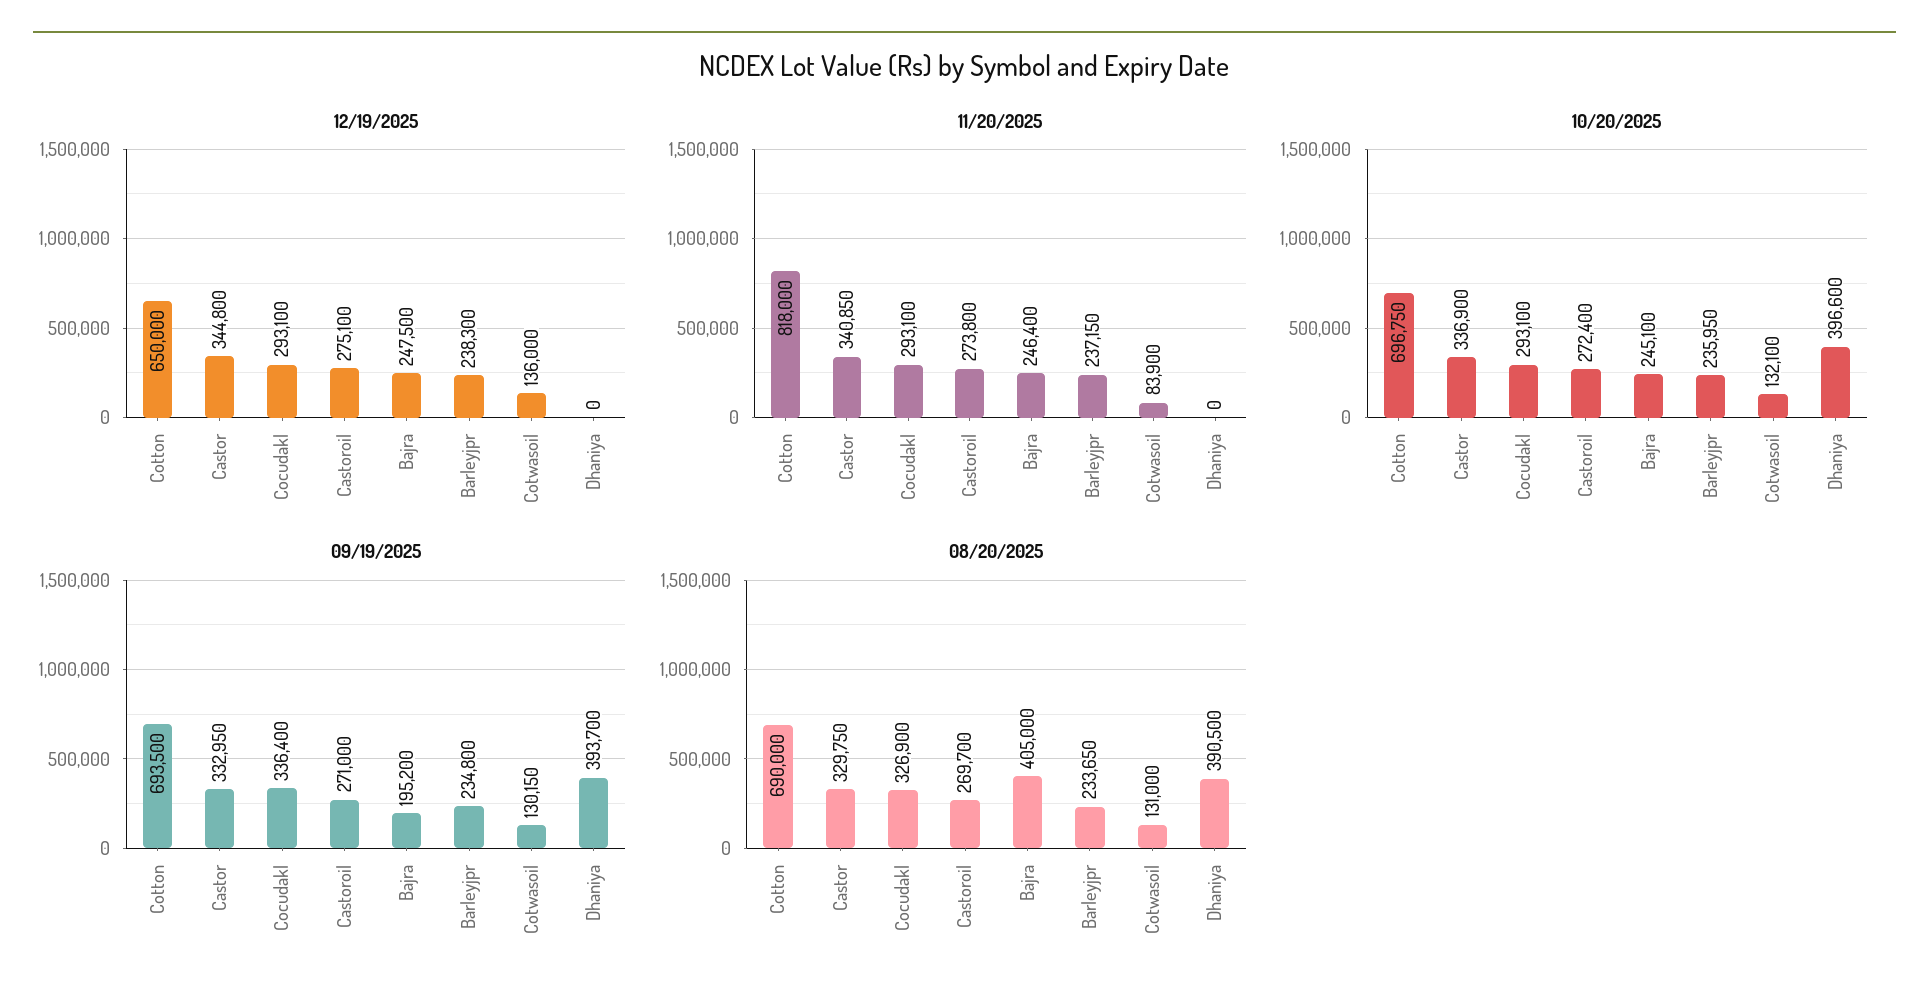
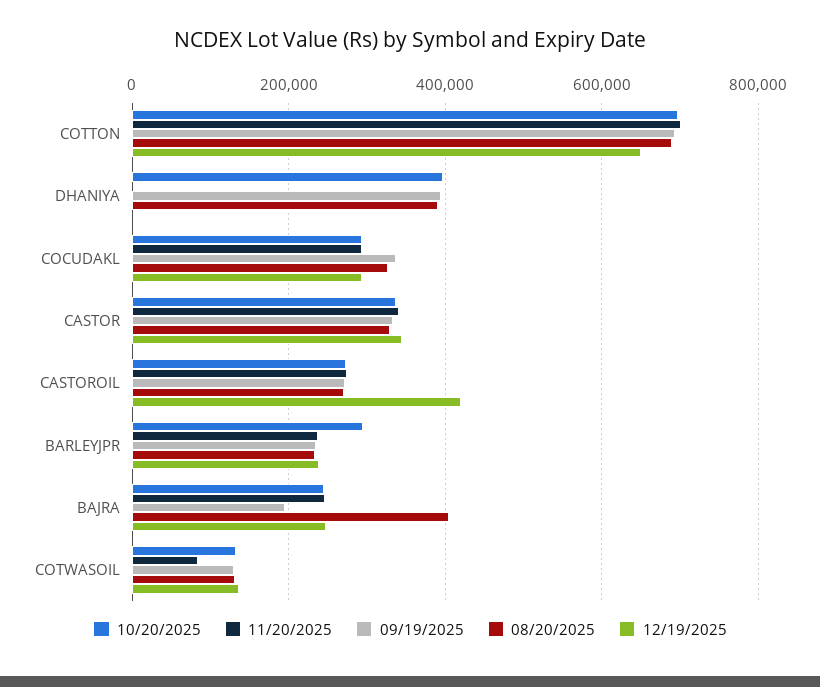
12/19/2025, Castoroil: 275100 -> 420000
11/20/2025, Cotton: 818000 -> 700000
10/20/2025, Barleyjpr: 235950 -> 300000

